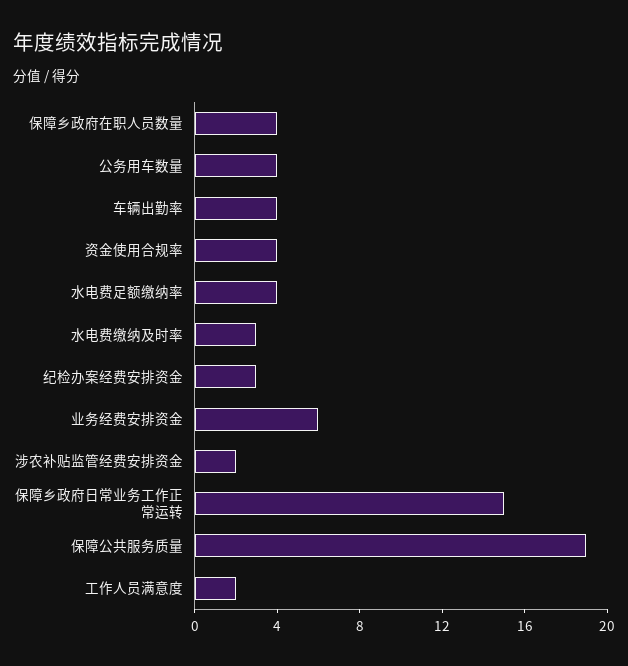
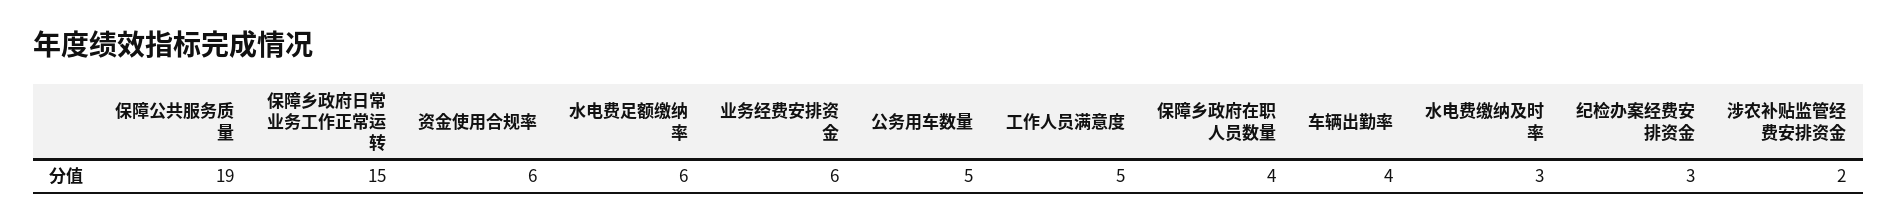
公务用车数量: 4 -> 5
资金使用合规率: 4 -> 6
水电费足额缴纳率: 4 -> 6
工作人员满意度: 2 -> 5

